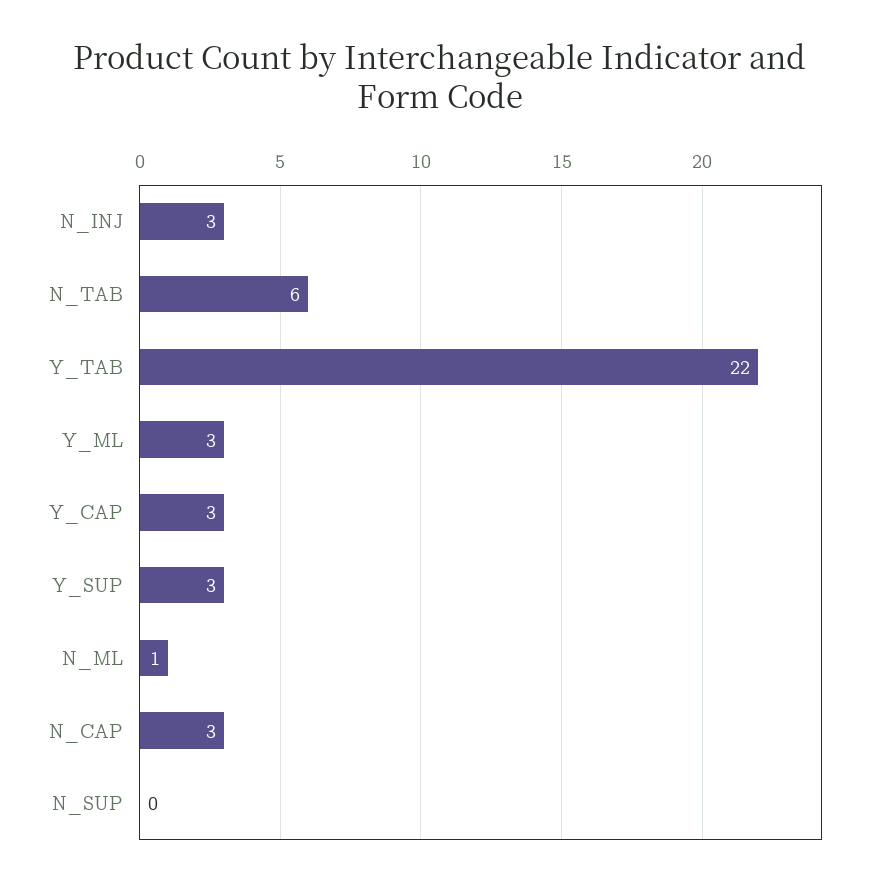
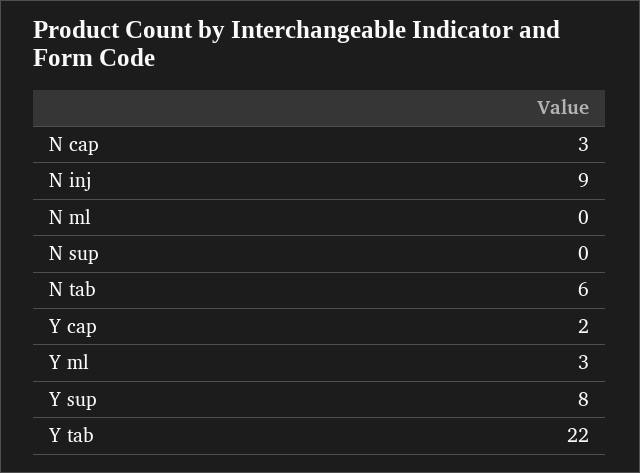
N_INJ: 3 -> 9
Y_CAP: 3 -> 2
Y_SUP: 3 -> 8
N_ML: 1 -> 0

